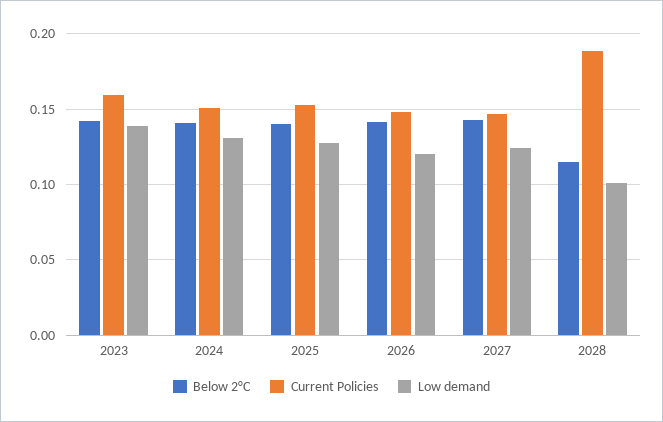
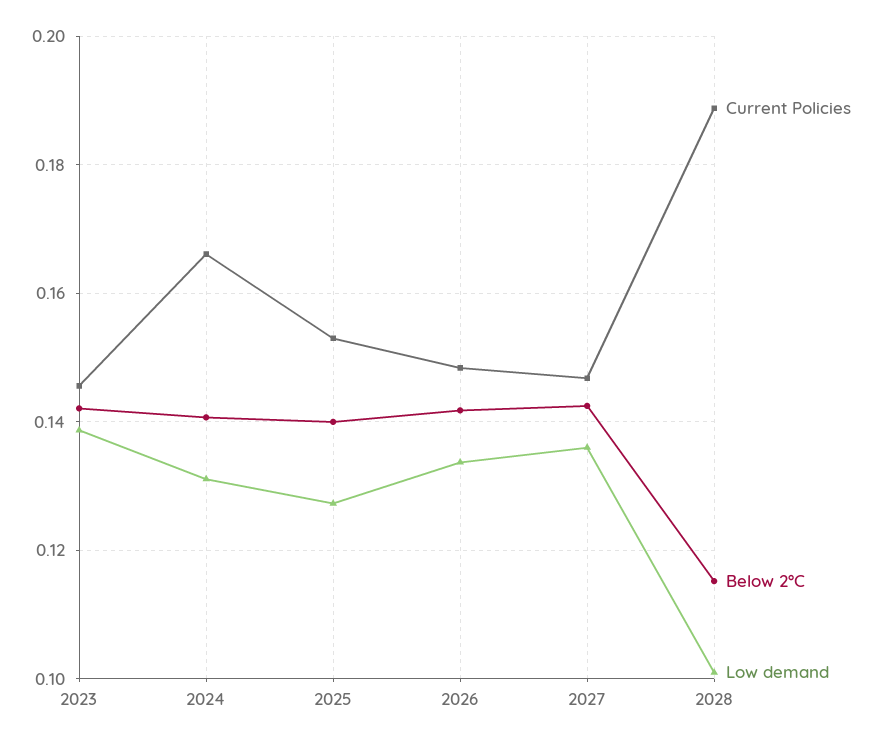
Current Policies, 2023: 0.16 -> 0.146
Current Policies, 2024: 0.15 -> 0.166
Low demand, 2026: 0.12 -> 0.134
Low demand, 2027: 0.125 -> 0.136

